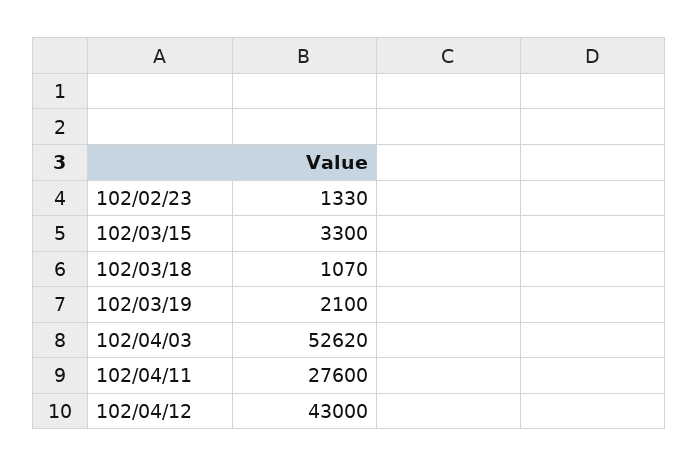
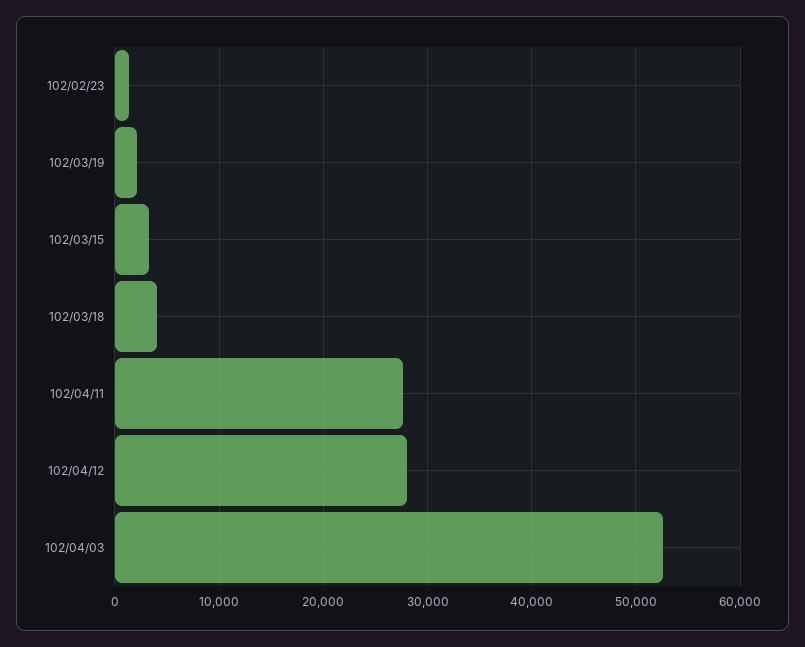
102/03/18: 1070 -> 4000
102/04/12: 43000 -> 28000

